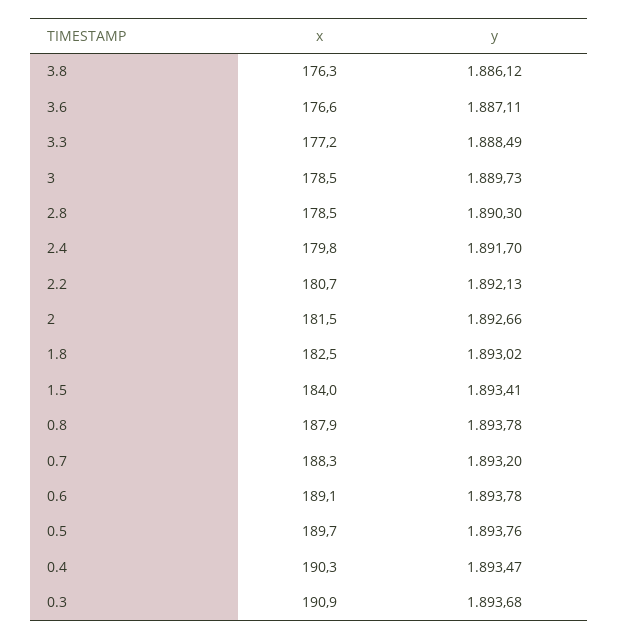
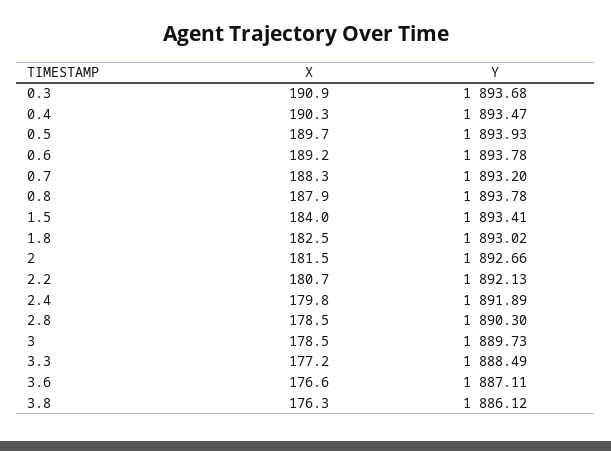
y, 2.4: 1891.7 -> 1891.89
x, 0.6: 189.1 -> 189.2
y, 0.5: 1893.76 -> 1893.93

